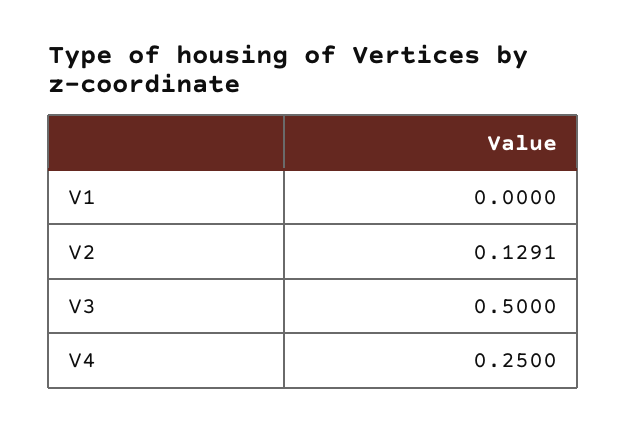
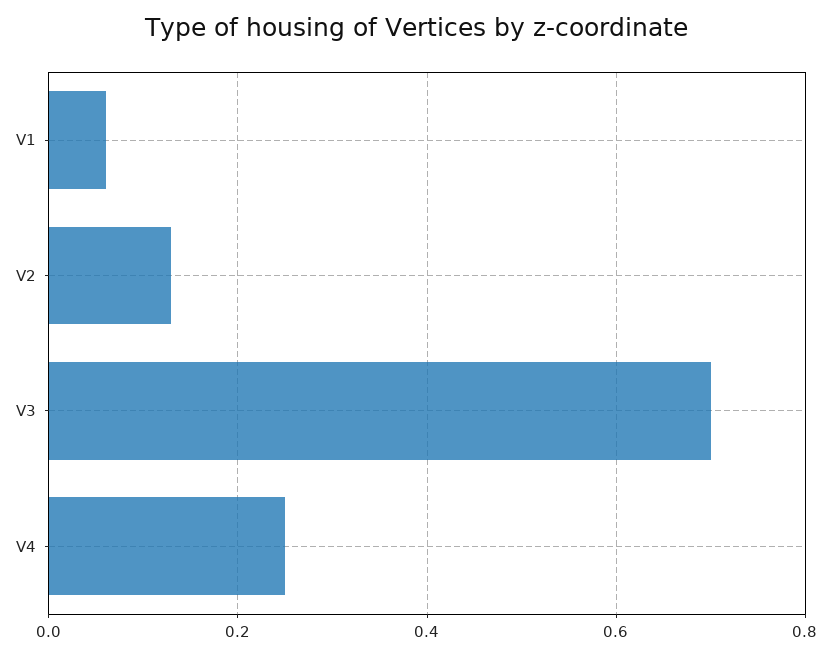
V1: 0 -> 0.06
V3: 0.5 -> 0.7

